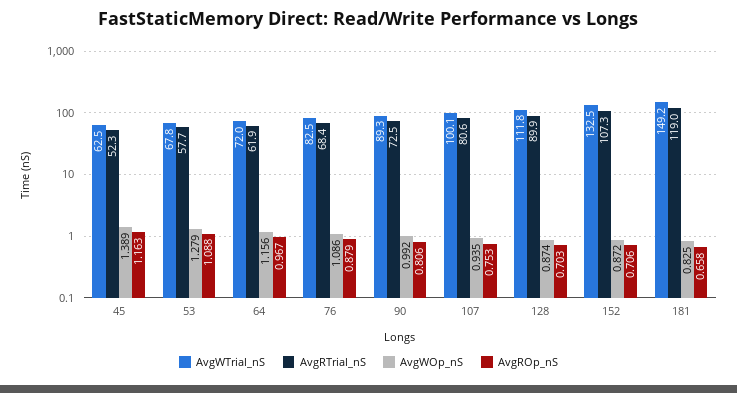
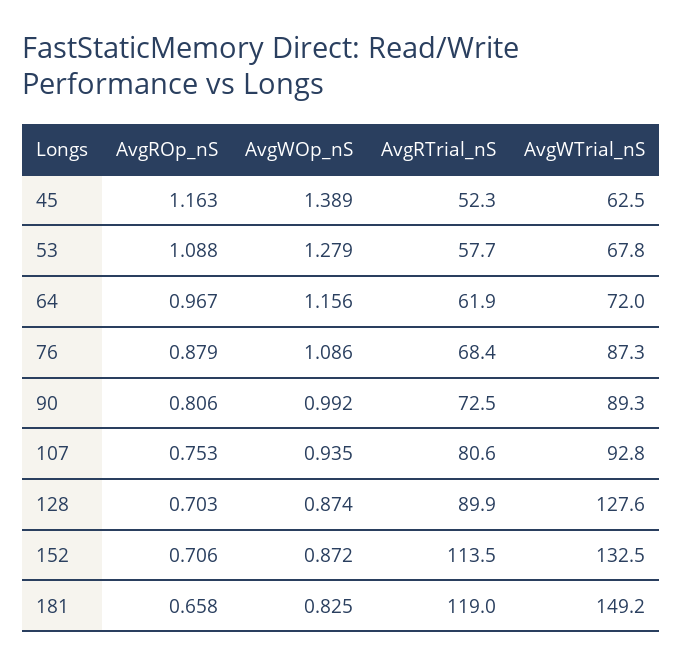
AvgWTrial_nS, 76: 82.5 -> 87.3
AvgWTrial_nS, 107: 100.1 -> 92.8
AvgWTrial_nS, 128: 111.8 -> 127.6
AvgRTrial_nS, 152: 107.3 -> 113.5

